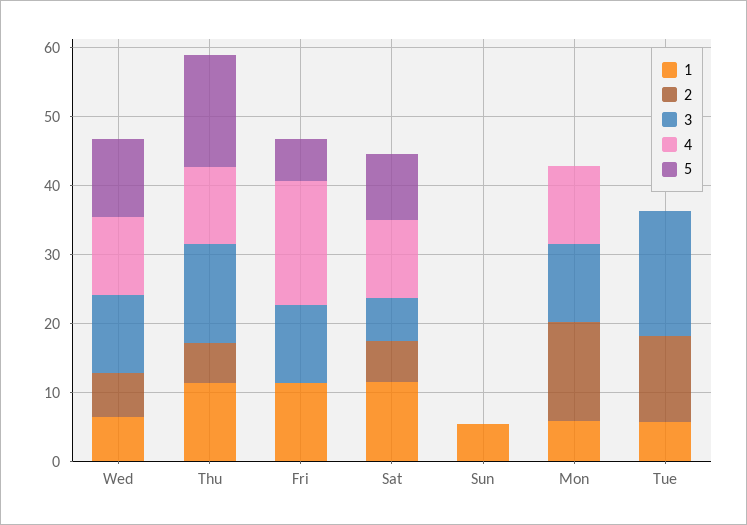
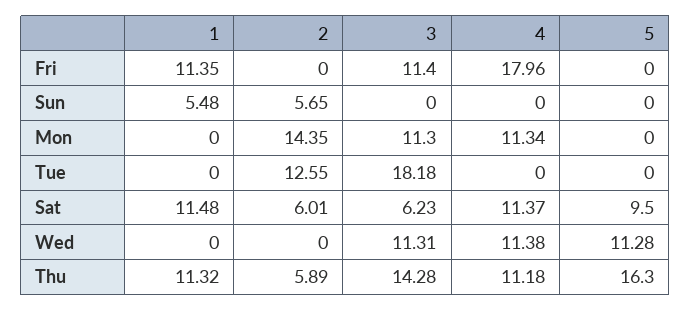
1, Wed: 6 -> 0
2, Wed: 6 -> 0
5, Fri: 6 -> 0
2, Sun: 0 -> 5.65
1, Mon: 6 -> 0
1, Tue: 6 -> 0

